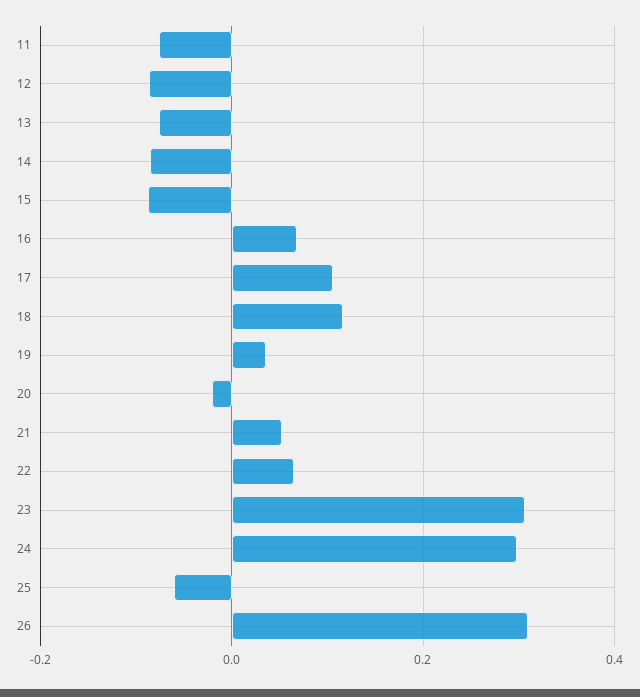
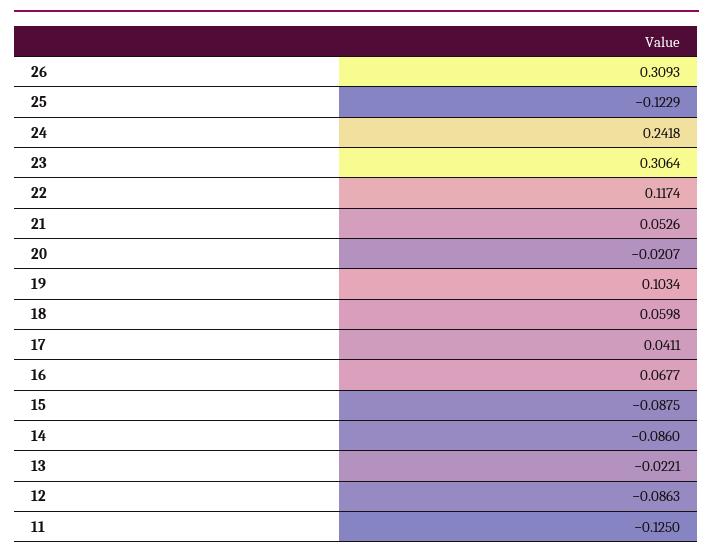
11: -0.08 -> -0.125
13: -0.08 -> -0.0221
17: 0.1 -> 0.0411
18: 0.12 -> 0.0598
19: 0.04 -> 0.1034
22: 0.06 -> 0.1174
24: 0.3 -> 0.2418
25: -0.06 -> -0.1229

